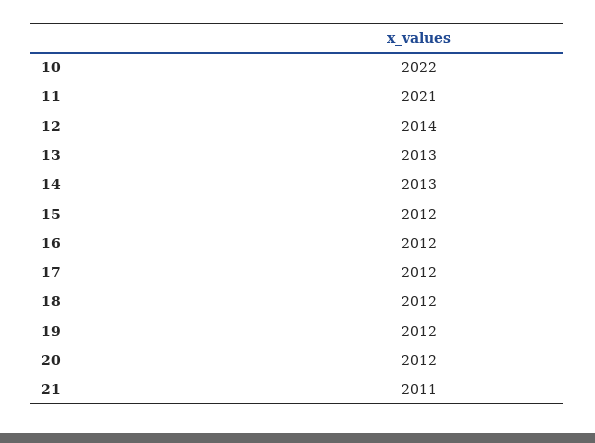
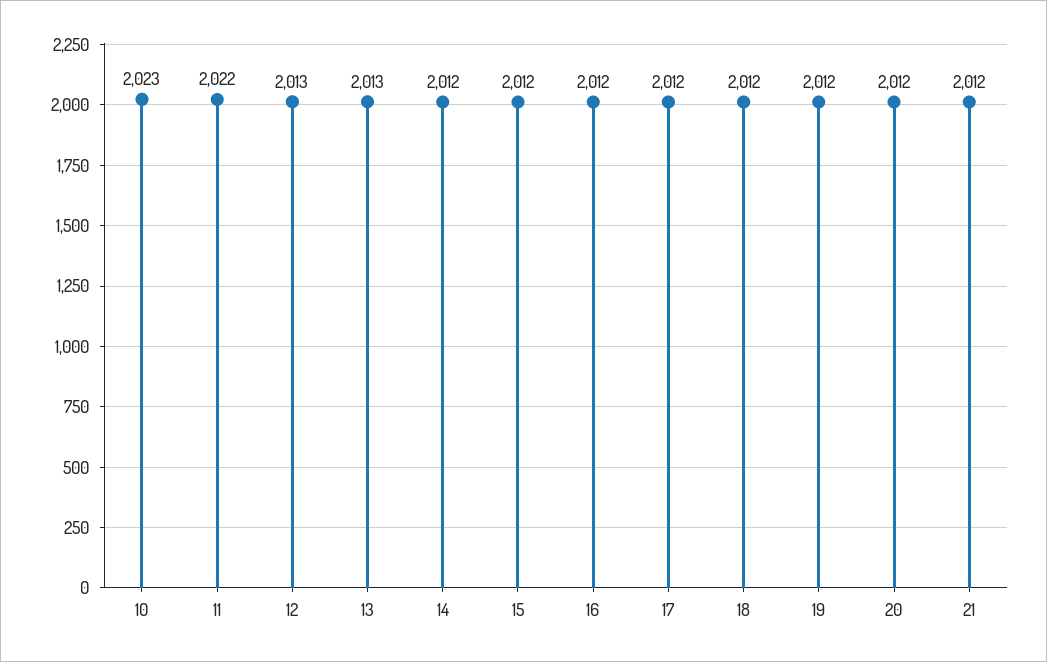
10: 2022 -> 2023
11: 2021 -> 2022
12: 2014 -> 2013
14: 2013 -> 2012
21: 2011 -> 2012

